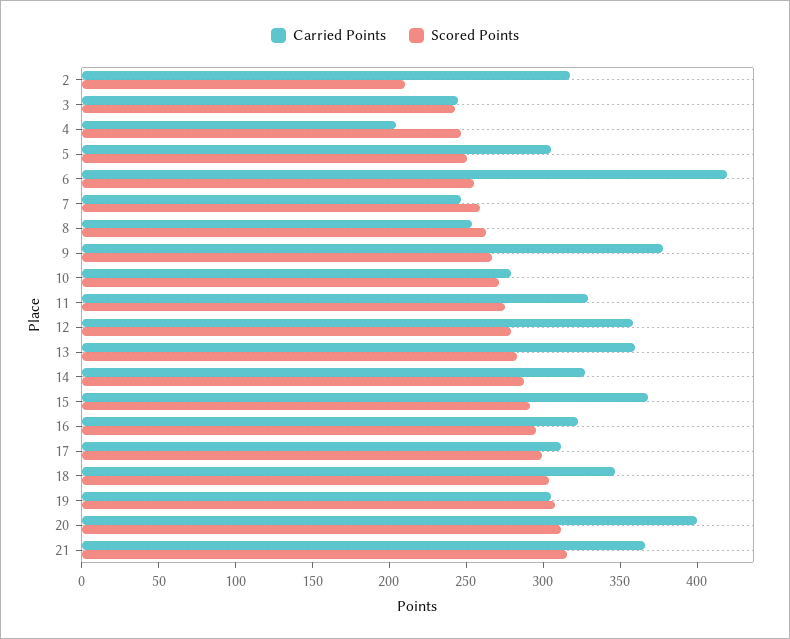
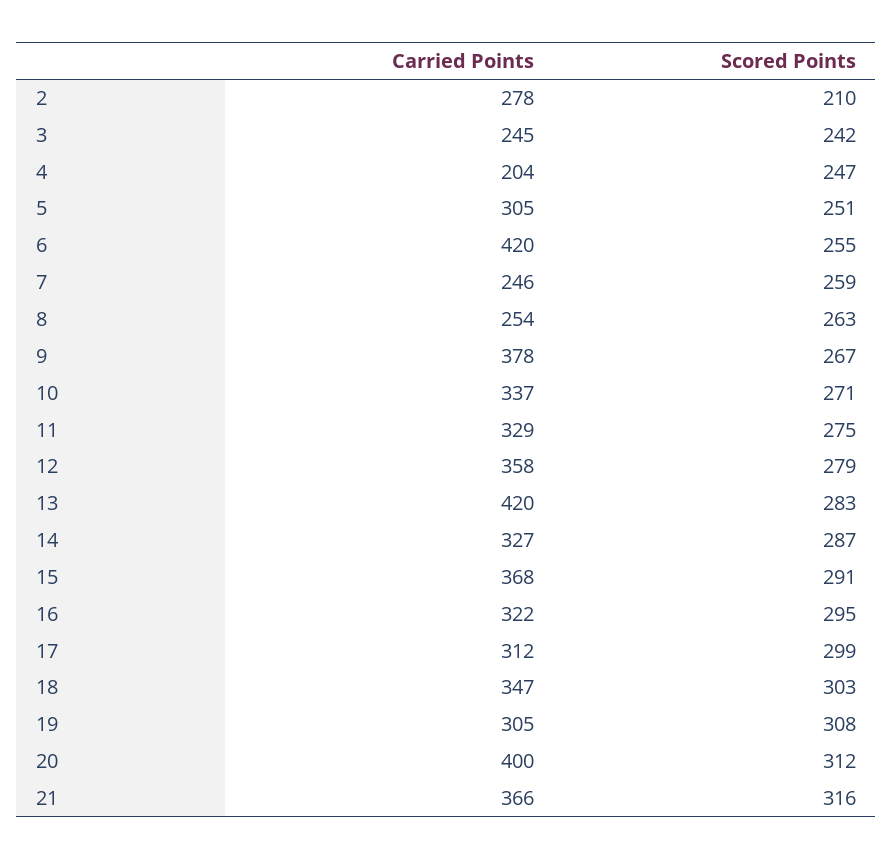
Carried Points, 2: 320 -> 278
Carried Points, 10: 280 -> 337
Carried Points, 13: 360 -> 420

